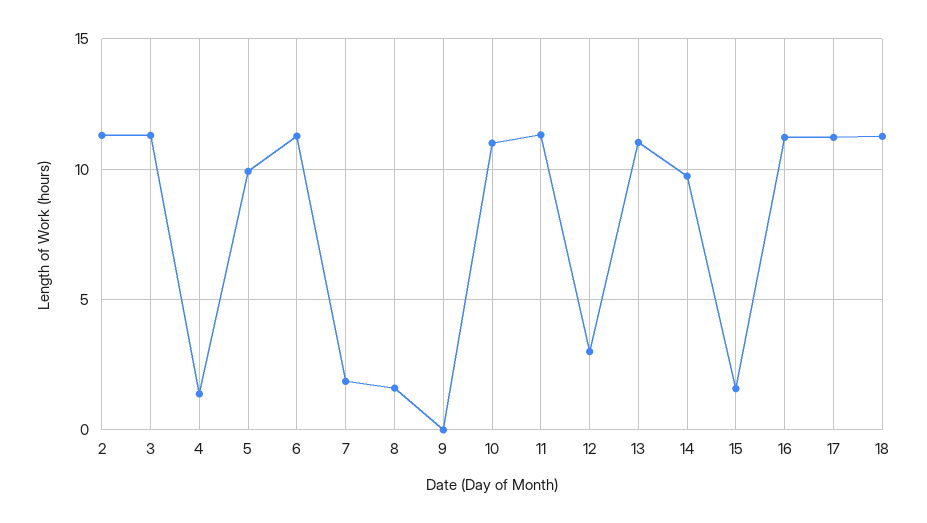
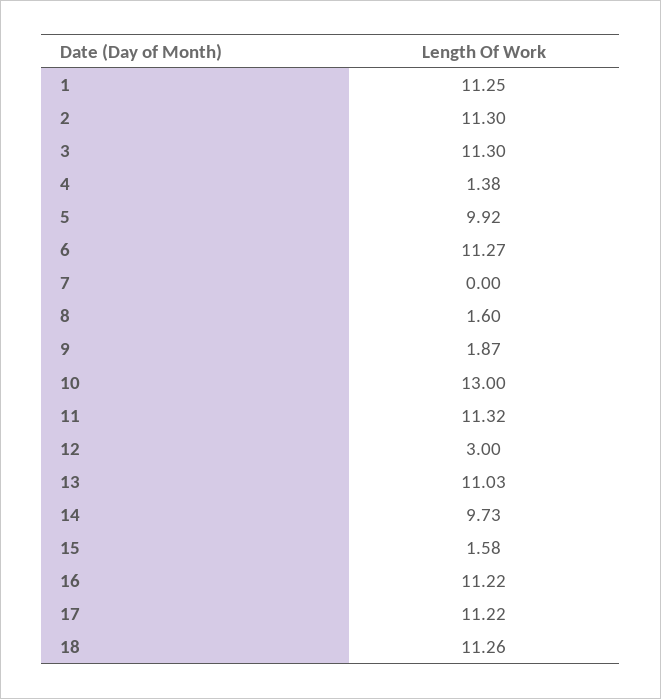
7: 2 -> 0
9: 0 -> 1.87
10: 11 -> 13
1: none -> 11.25

